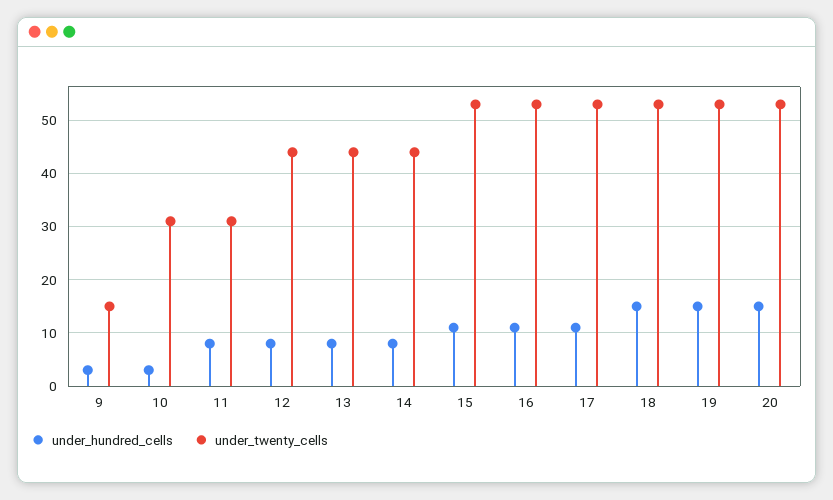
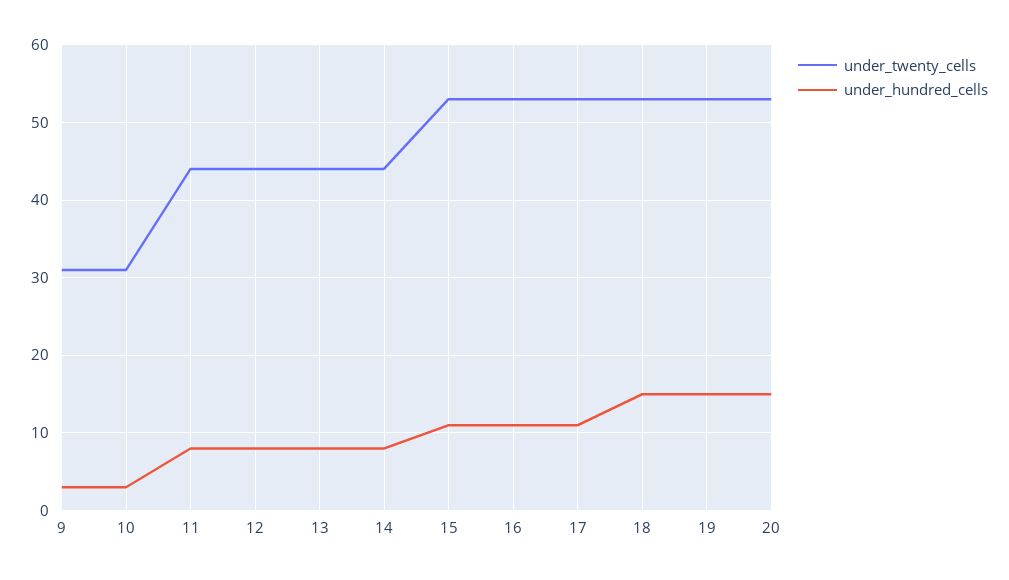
under_twenty_cells, 9: 15 -> 31
under_twenty_cells, 11: 30 -> 44

